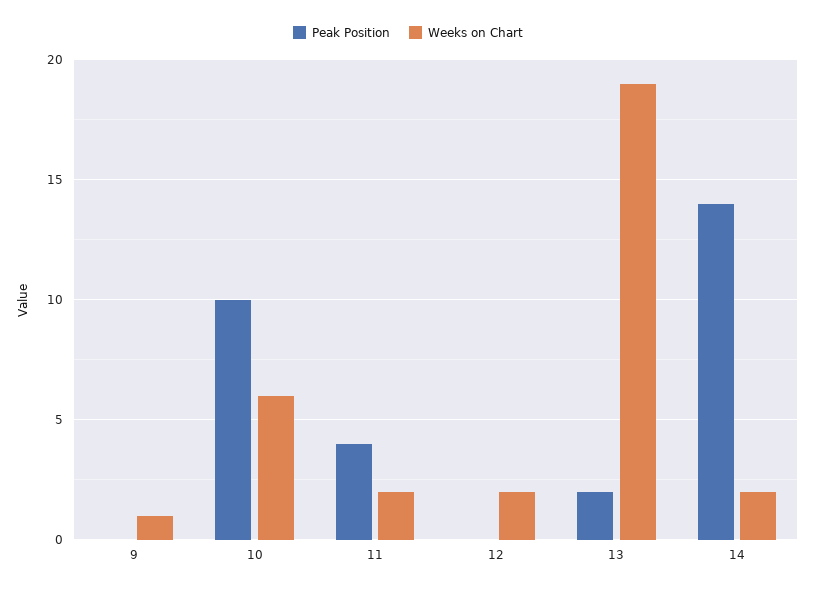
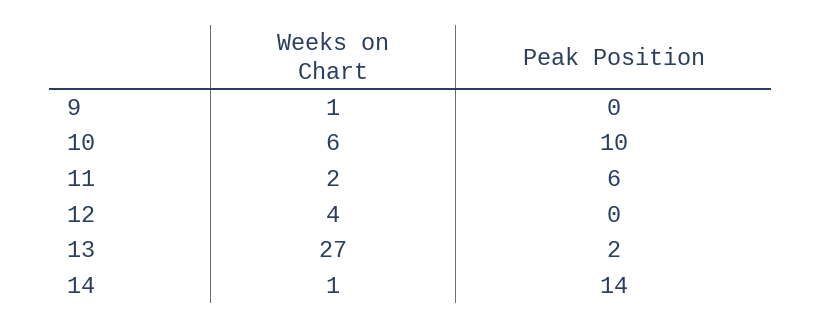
Peak Position, 11: 4 -> 6
Weeks on Chart, 12: 2 -> 4
Weeks on Chart, 13: 19 -> 27
Weeks on Chart, 14: 2 -> 1

